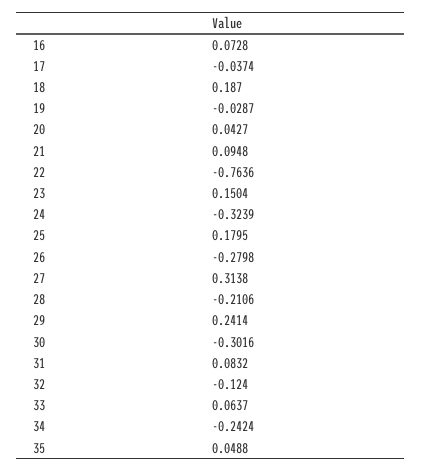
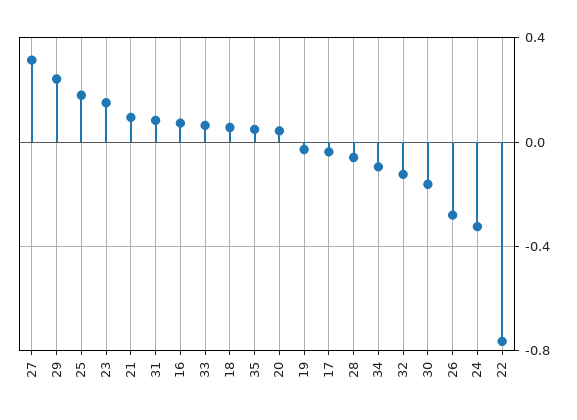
18: 0.187 -> 0.05
28: -0.2106 -> -0.05
30: -0.3016 -> -0.15
34: -0.2424 -> -0.1

